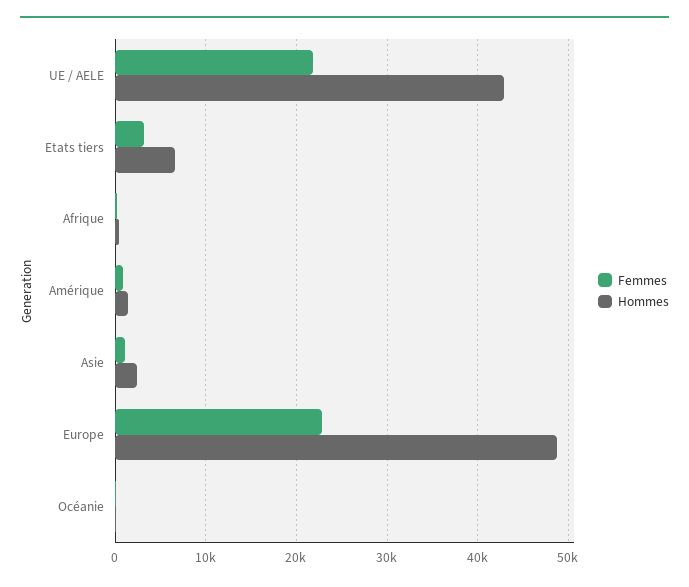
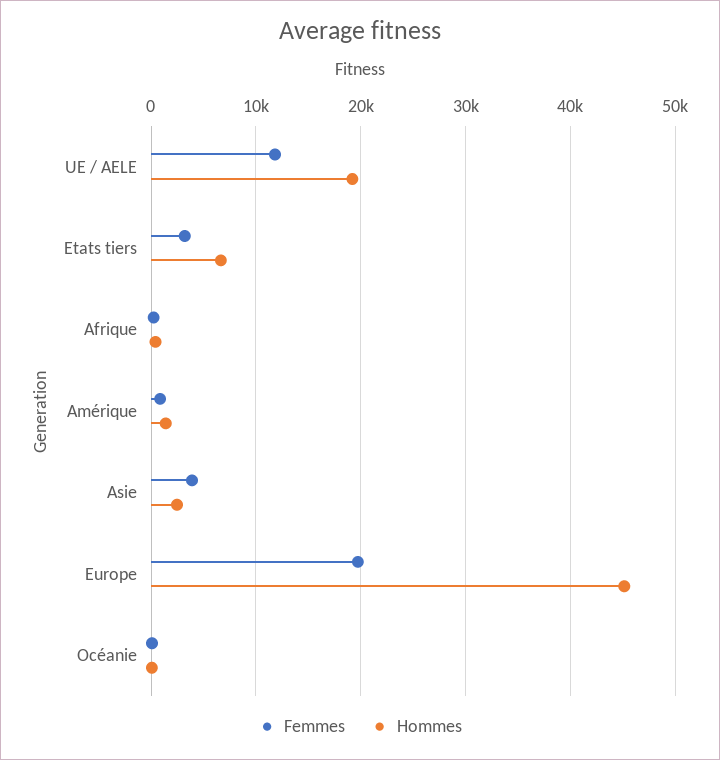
Femmes, UE / AELE: 22000 -> 12000
Hommes, UE / AELE: 43000 -> 19000
Femmes, Asie: 1000 -> 4000
Femmes, Europe: 23000 -> 20000
Hommes, Europe: 49000 -> 45000

